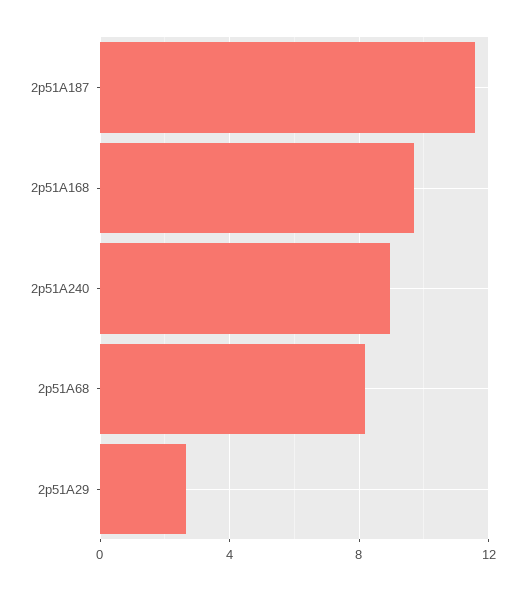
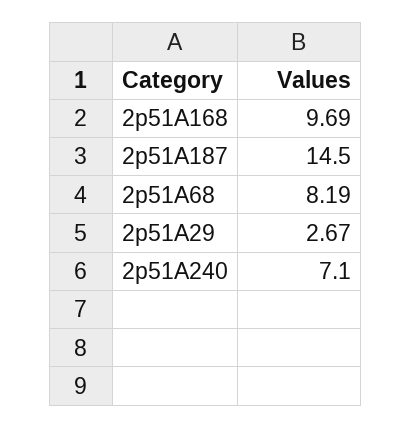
2p51A187: 11.5 -> 14.5
2p51A240: 9 -> 7.1

